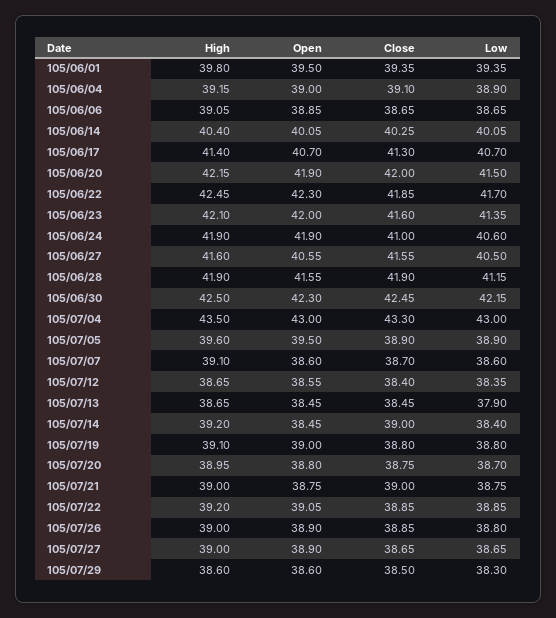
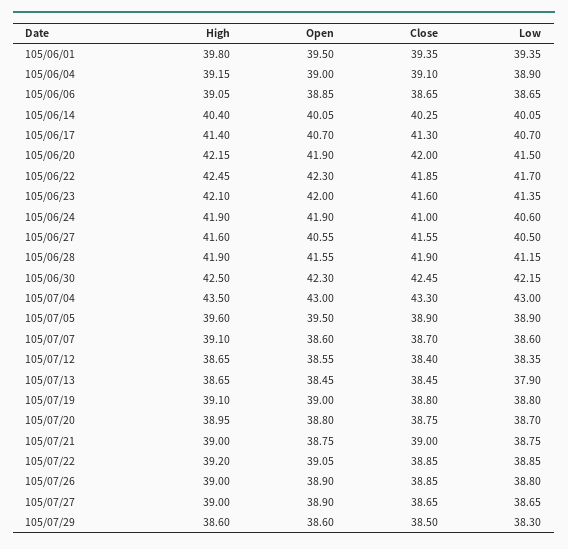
High, 105/07/14: 39.2 -> none
Open, 105/07/14: 38.45 -> none
Close, 105/07/14: 39 -> none
Low, 105/07/14: 38.4 -> none

